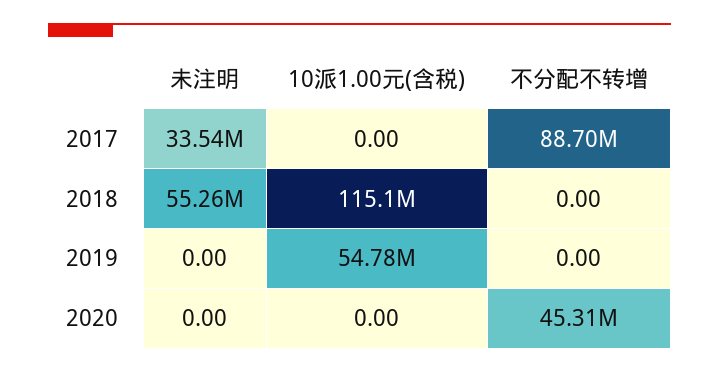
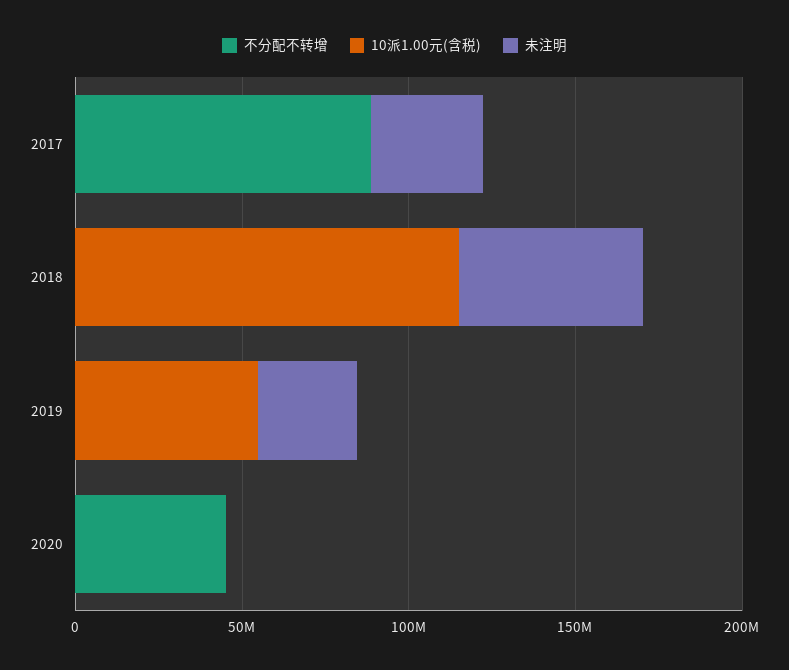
未注明, 2019: 0 -> 30000000

